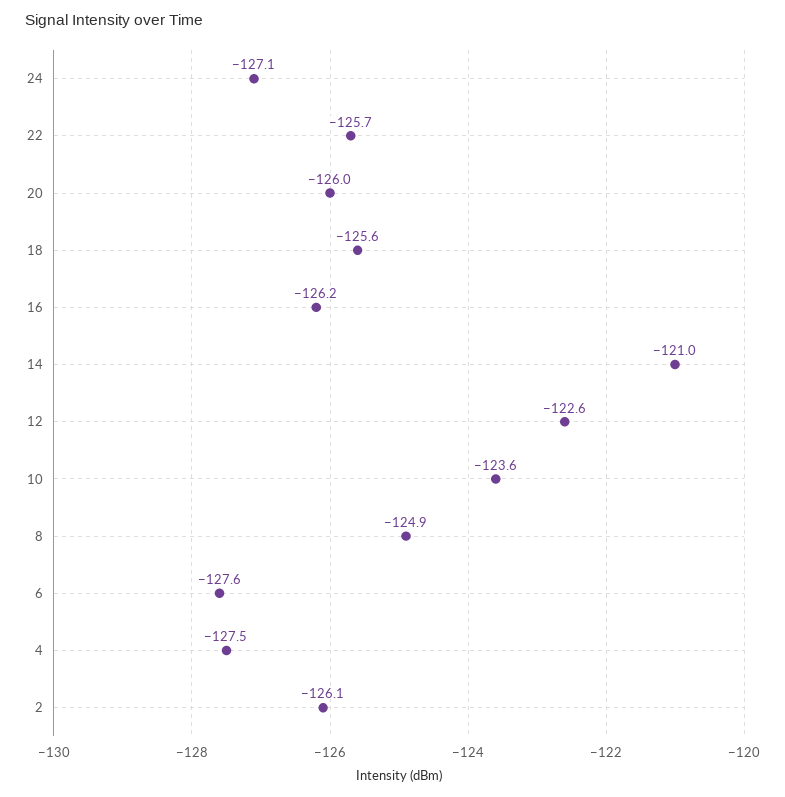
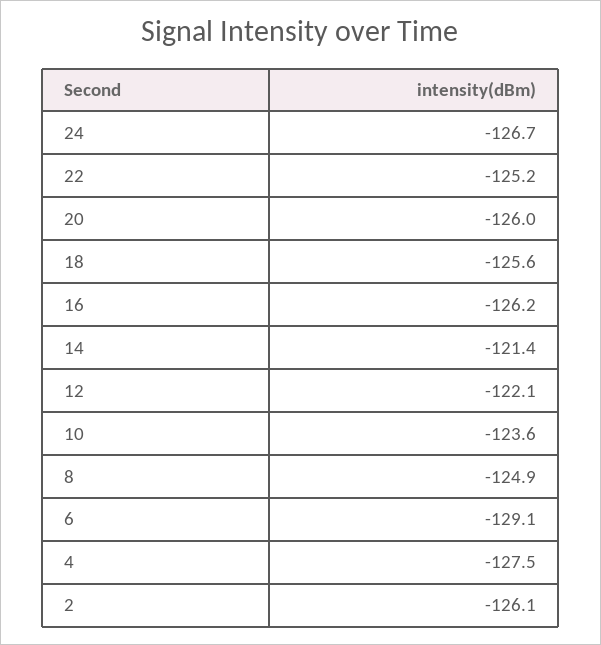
24: -127.1 -> -126.7
22: -125.7 -> -125.2
14: -121 -> -121.4
12: -122.6 -> -122.1
6: -127.6 -> -129.1

